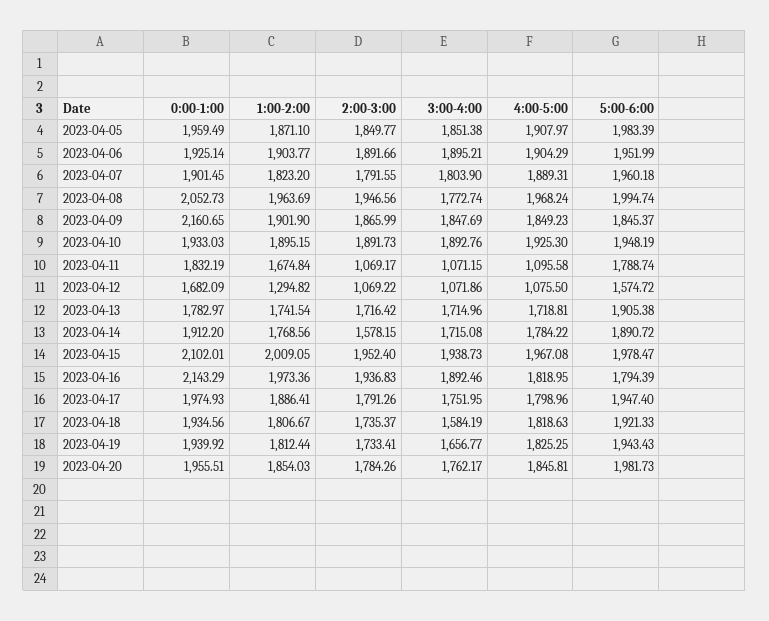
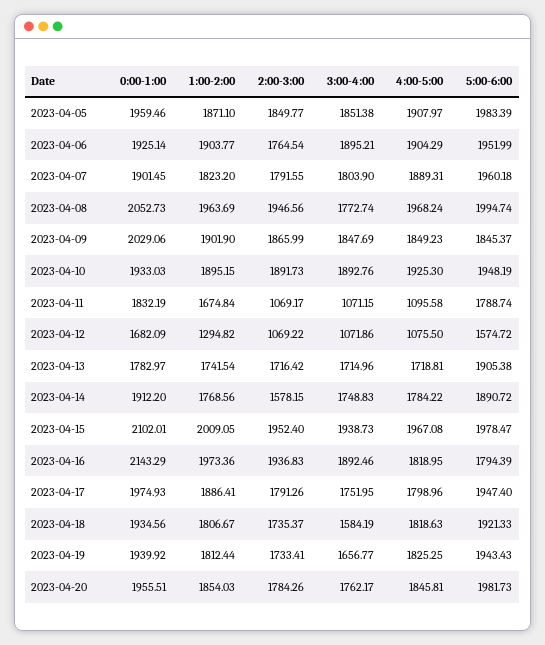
0:00-1:00, 2023-04-05: 1959.49 -> 1959.46
2:00-3:00, 2023-04-06: 1891.66 -> 1764.54
0:00-1:00, 2023-04-09: 2160.65 -> 2029.06
3:00-4:00, 2023-04-14: 1715.08 -> 1748.83

